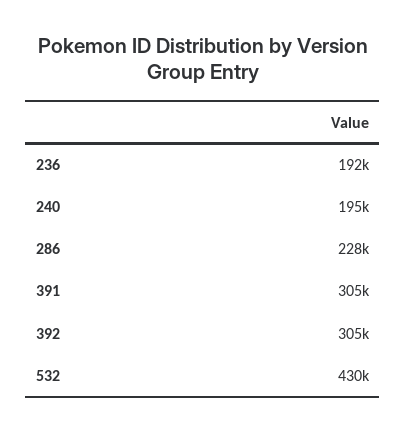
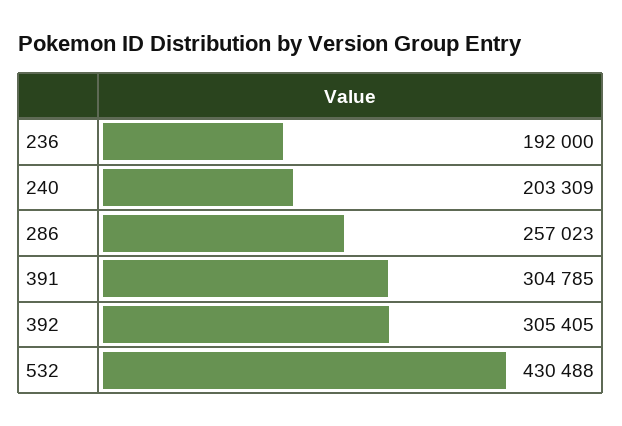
240: 195000 -> 203309
286: 228000 -> 257023

